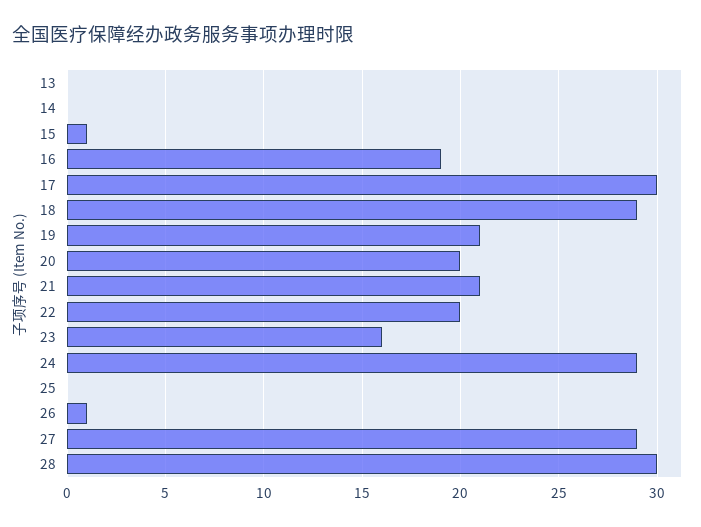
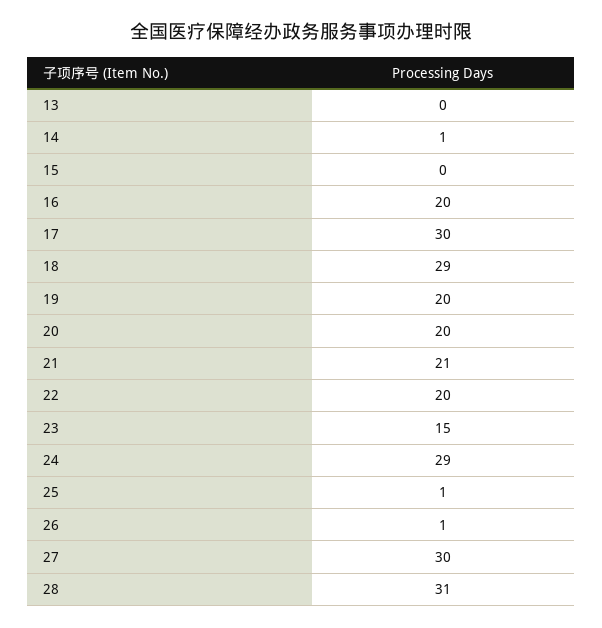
14: 0 -> 1
15: 1 -> 0
16: 19 -> 20
19: 21 -> 20
23: 16 -> 15
25: 0 -> 1
27: 29 -> 30
28: 30 -> 31

